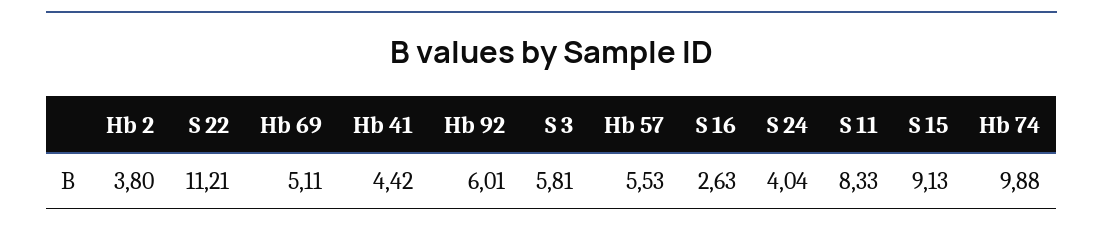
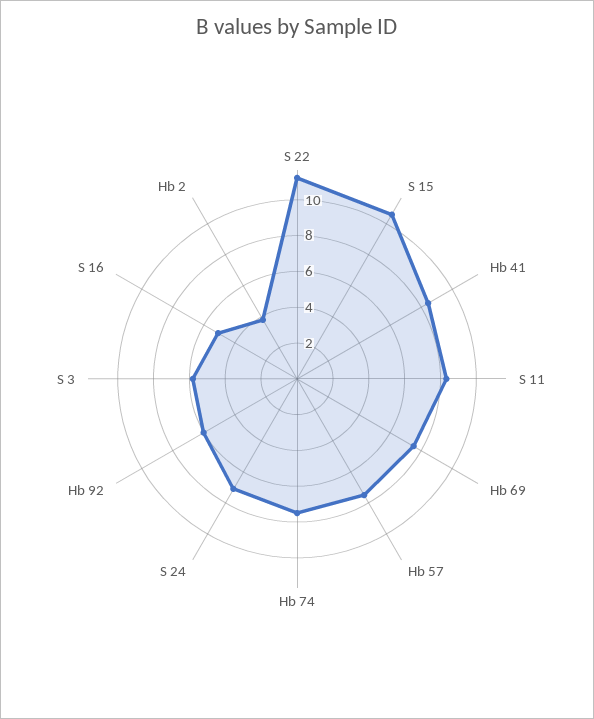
Hb 69: 5.11 -> 7.5
Hb 41: 4.42 -> 8.5
Hb 57: 5.53 -> 7.5
S 16: 2.63 -> 5
S 24: 4.04 -> 7
S 15: 9.13 -> 10.5
Hb 74: 9.88 -> 7.5

